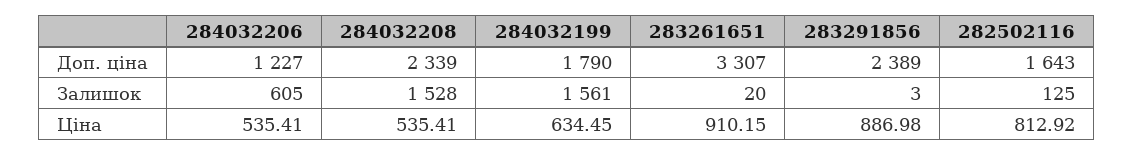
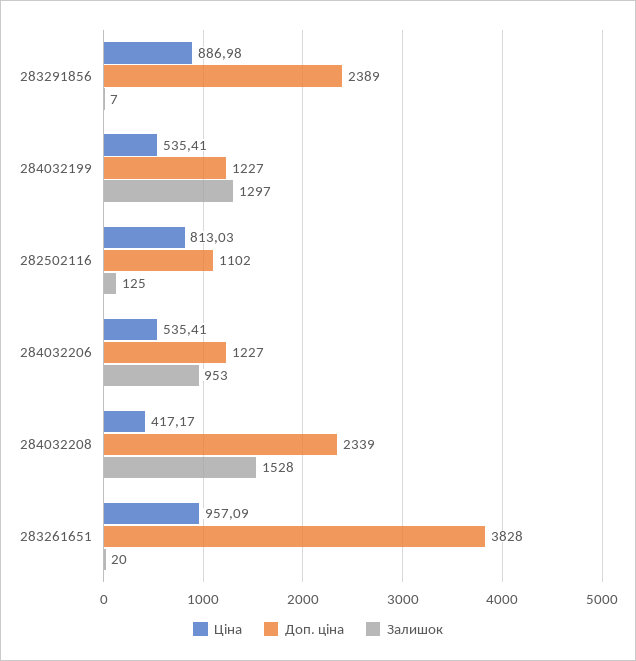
Доп. ціна, 284032199: 1790 -> 1227
Доп. ціна, 283261651: 3307 -> 3828
Доп. ціна, 282502116: 1643 -> 1102
Залишок, 284032206: 605 -> 953
Залишок, 284032199: 1561 -> 1297
Залишок, 283291856: 3 -> 7
Ціна, 284032208: 535.41 -> 417.17
Ціна, 284032199: 634.45 -> 535.41
Ціна, 283261651: 910.15 -> 957.09
Ціна, 282502116: 812.92 -> 813.03

